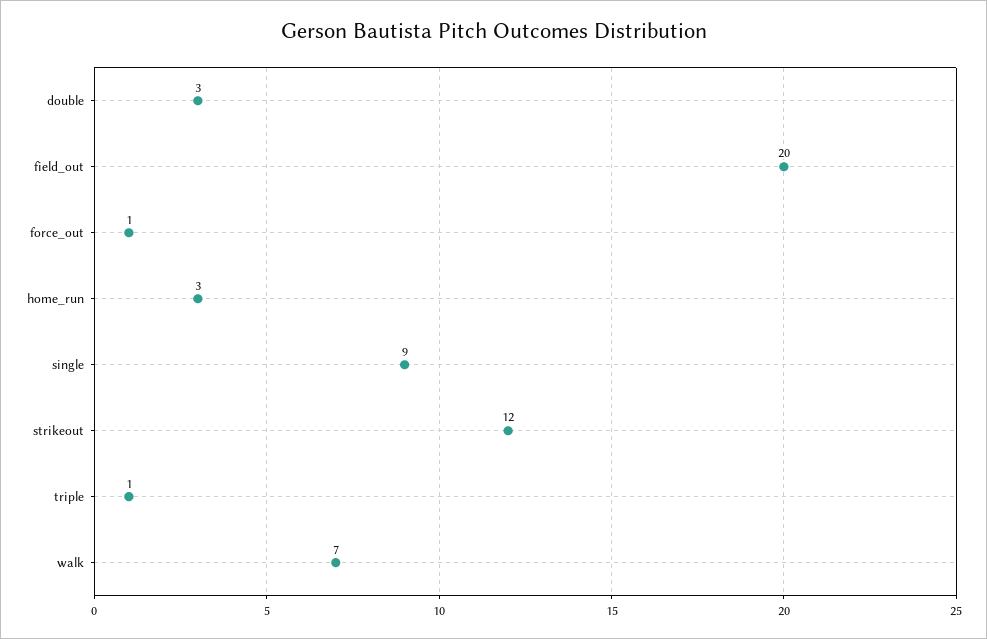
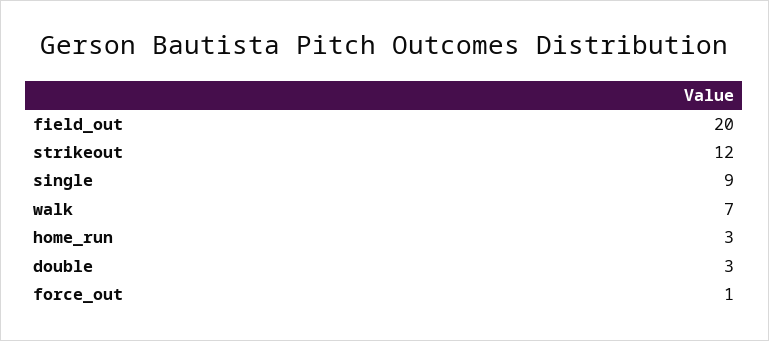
triple: 1 -> none

